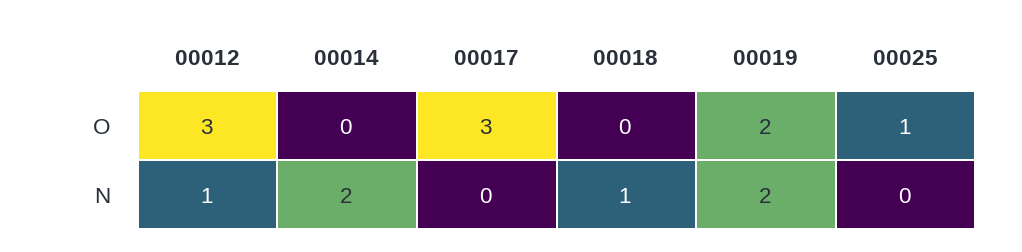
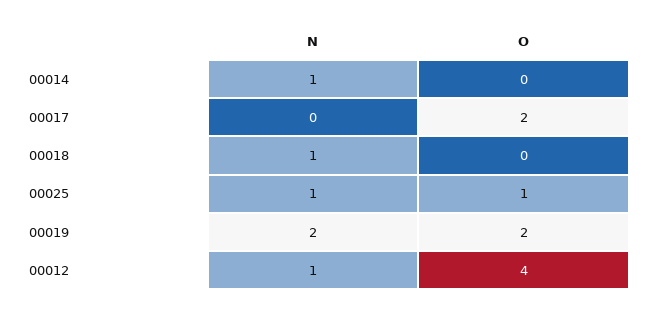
00012, O: 3 -> 4
00017, O: 3 -> 2
00014, N: 2 -> 1
00025, N: 0 -> 1

